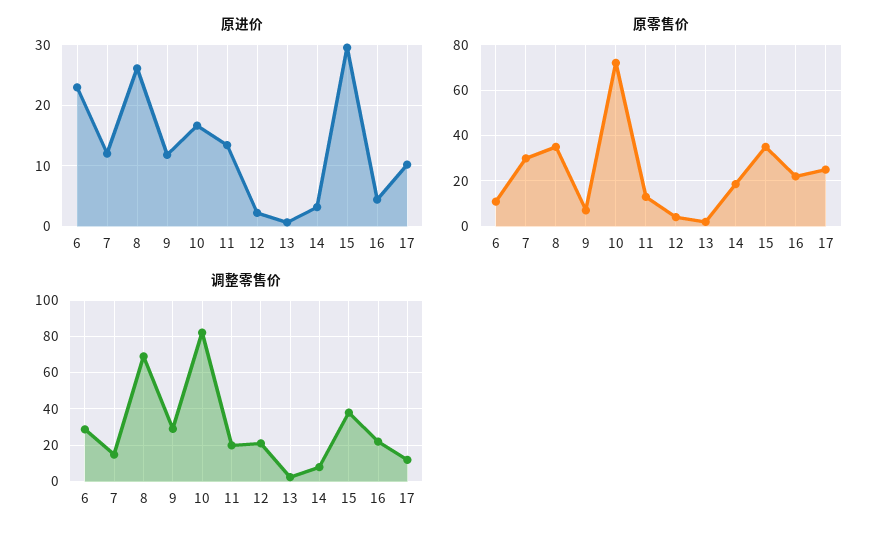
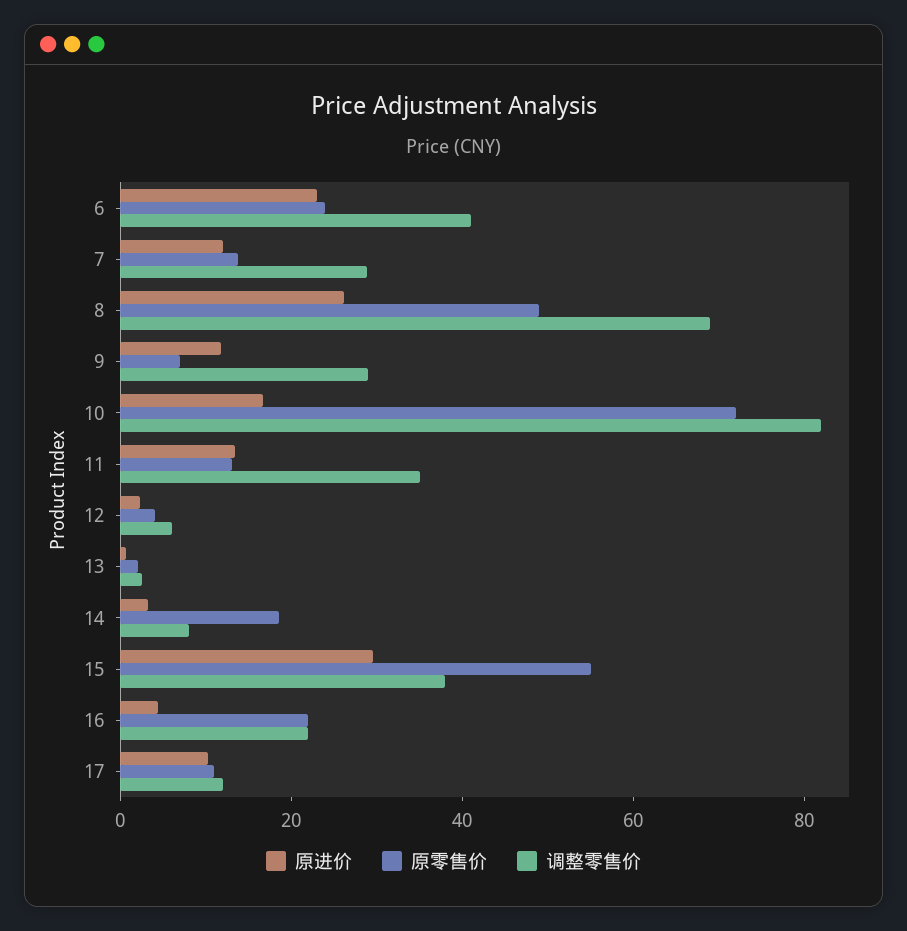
原零售价, 6: 10 -> 25
原零售价, 7: 30 -> 15
原零售价, 8: 35 -> 50
原零售价, 15: 35 -> 55
原零售价, 17: 25 -> 10
调整零售价, 6: 30 -> 40
调整零售价, 7: 15 -> 30
调整零售价, 11: 20 -> 35
调整零售价, 12: 20 -> 5

